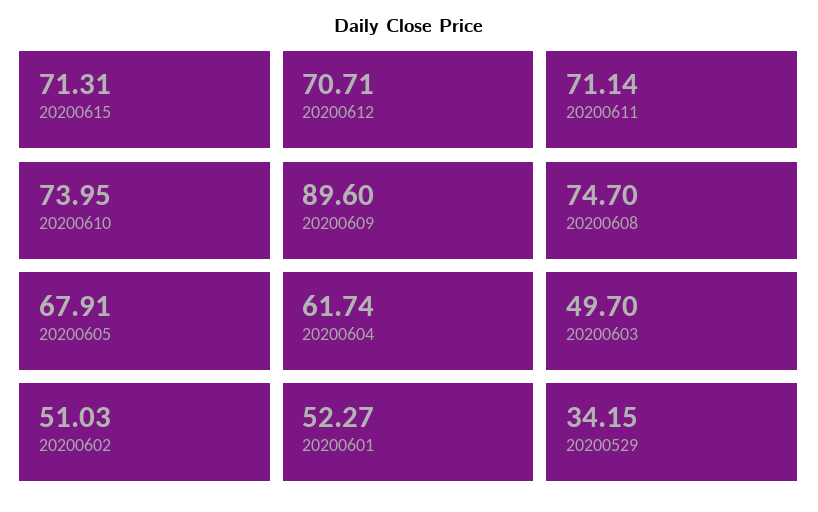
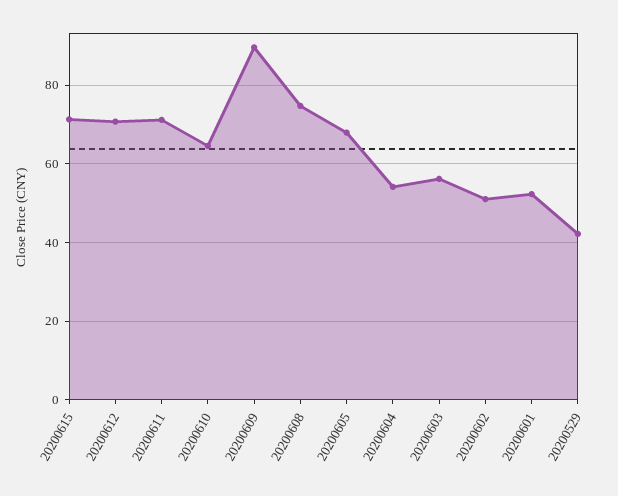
20200610: 73.95 -> 64
20200604: 61.74 -> 54
20200603: 49.7 -> 56
20200529: 34.15 -> 42

